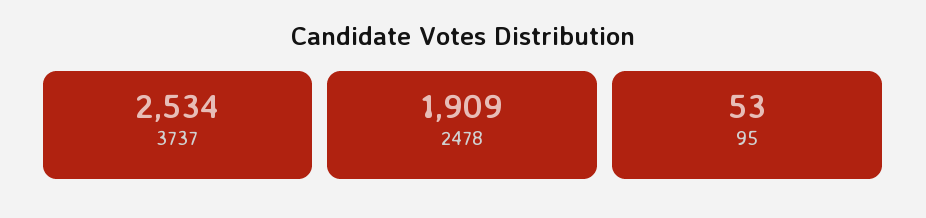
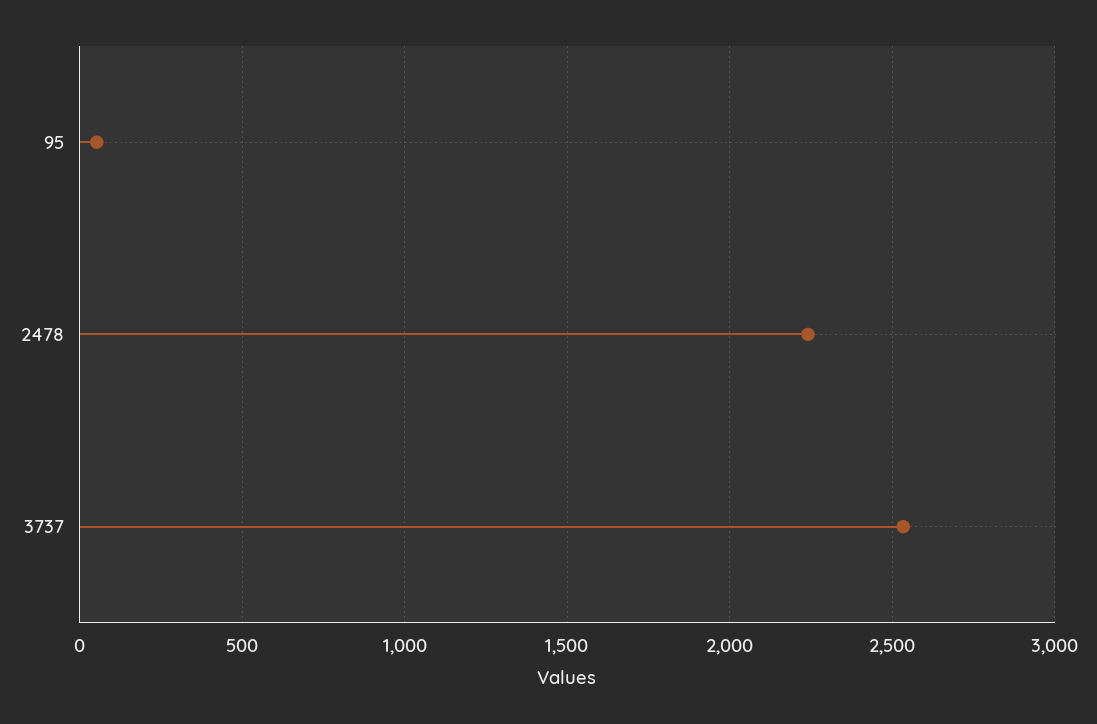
2478: 1909 -> 2250

